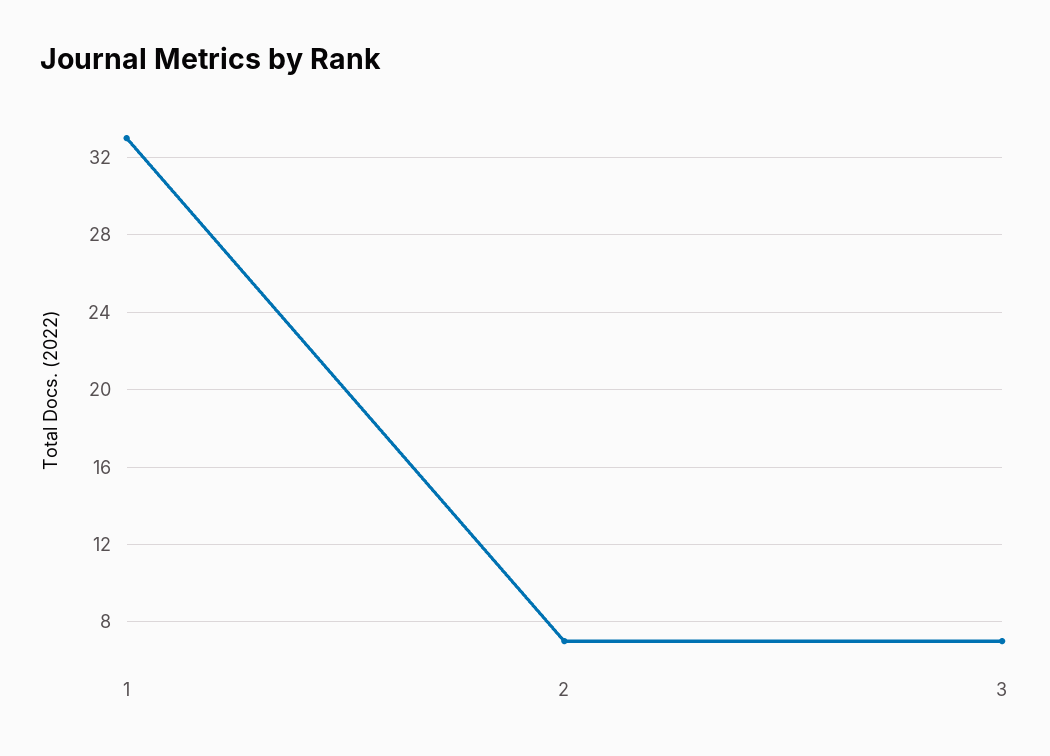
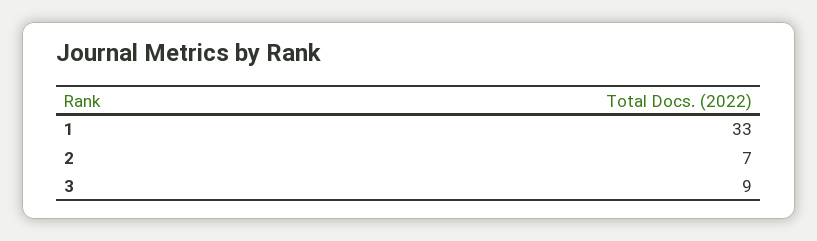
3: 7 -> 9

